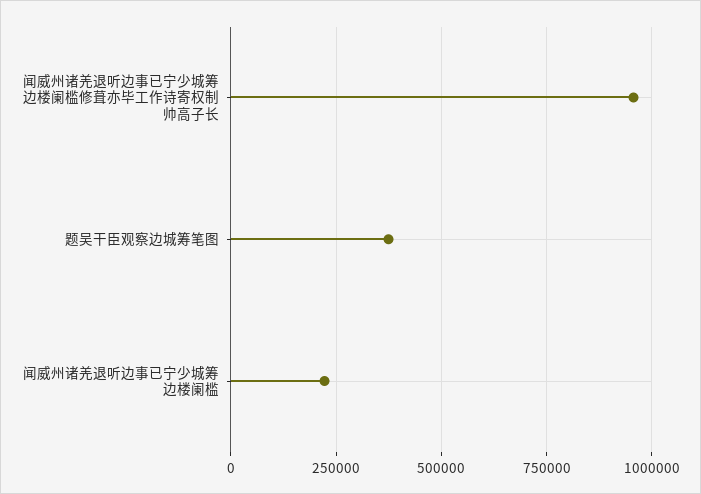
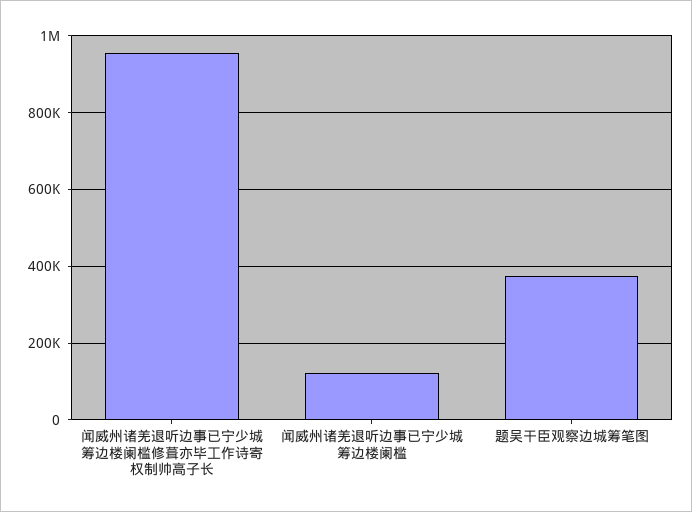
闻威州诸羌退听边事已宁少城筹边楼阑槛: 225000 -> 120000

